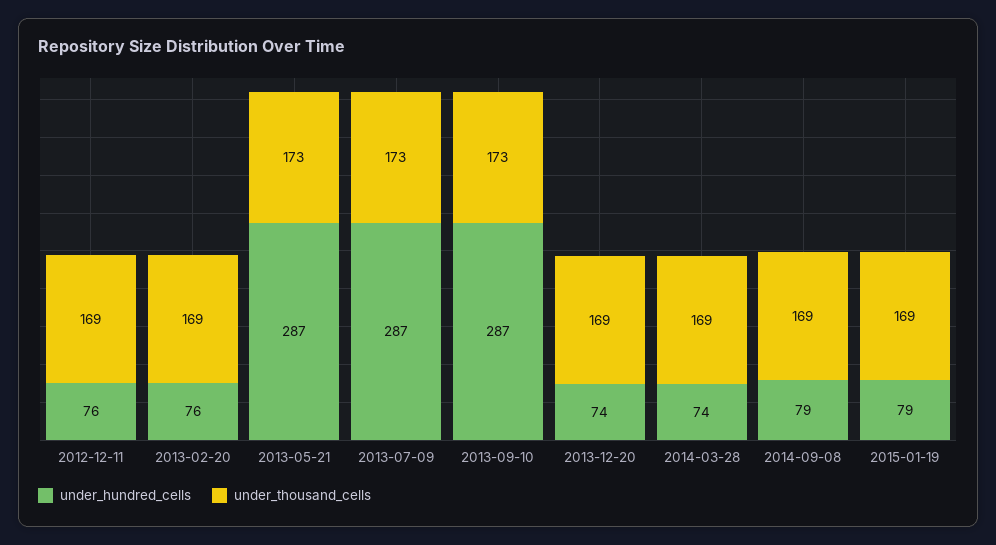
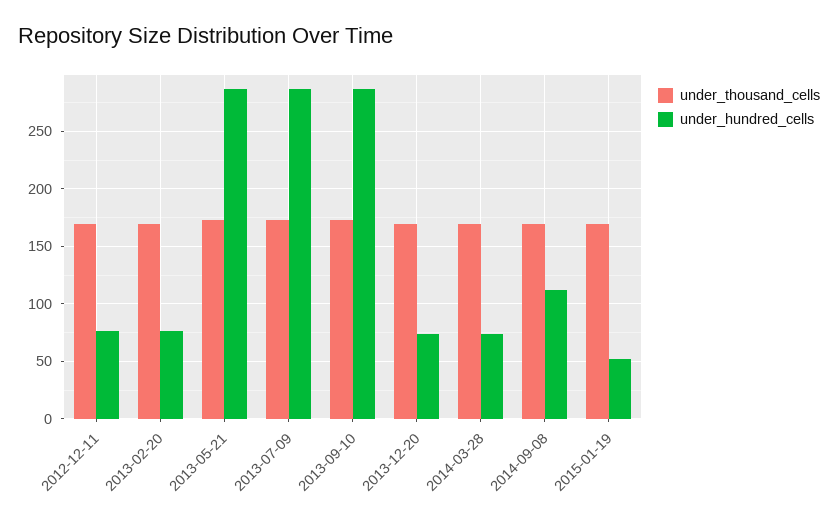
under_hundred_cells, 2014-09-08: 79 -> 110
under_hundred_cells, 2015-01-19: 79 -> 50

